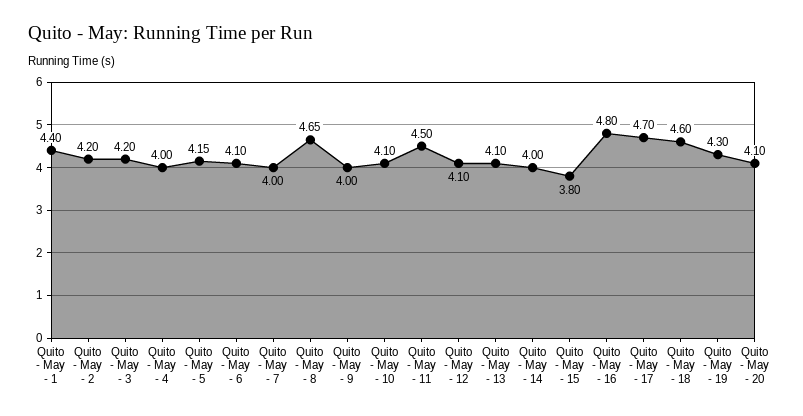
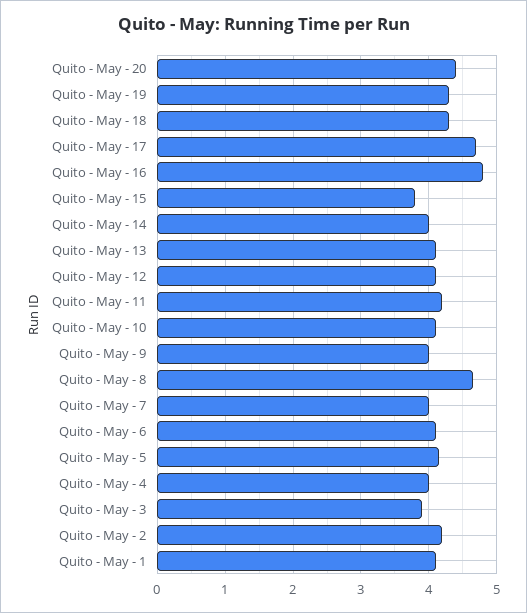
Quito - May - 1: 4.4 -> 4.1
Quito - May - 3: 4.2 -> 3.9
Quito - May - 11: 4.5 -> 4.2
Quito - May - 18: 4.6 -> 4.3
Quito - May - 20: 4.1 -> 4.4

